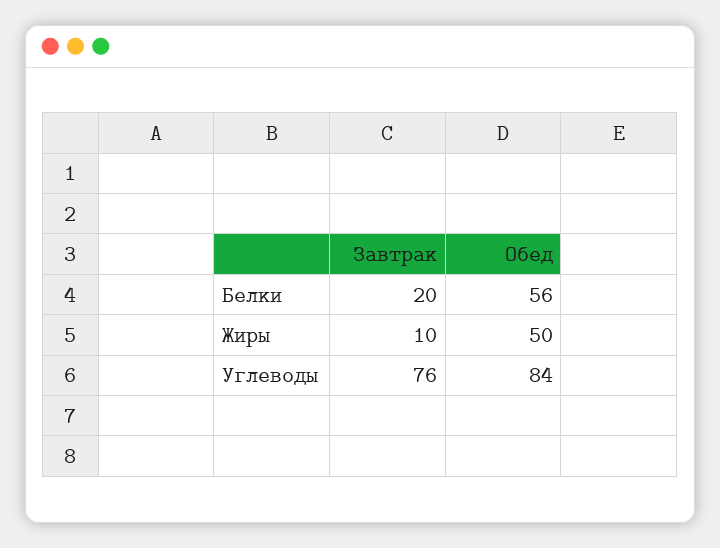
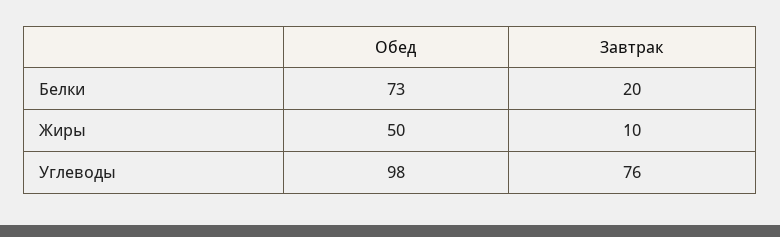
Обед, Белки: 56 -> 73
Обед, Углеводы: 84 -> 98

